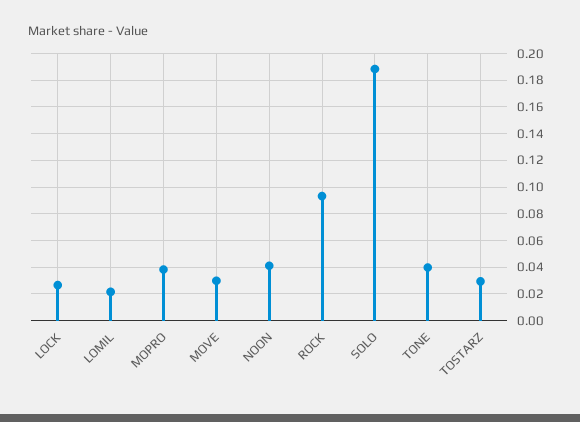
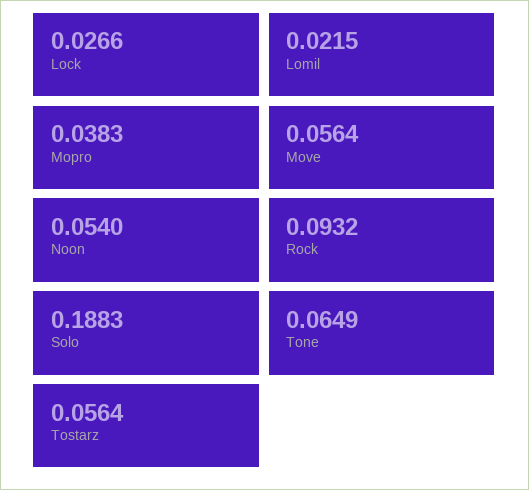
MOVE: 0.03 -> 0.0564
NOON: 0.04 -> 0.054
TONE: 0.04 -> 0.0649
TOSTARZ: 0.03 -> 0.0564

